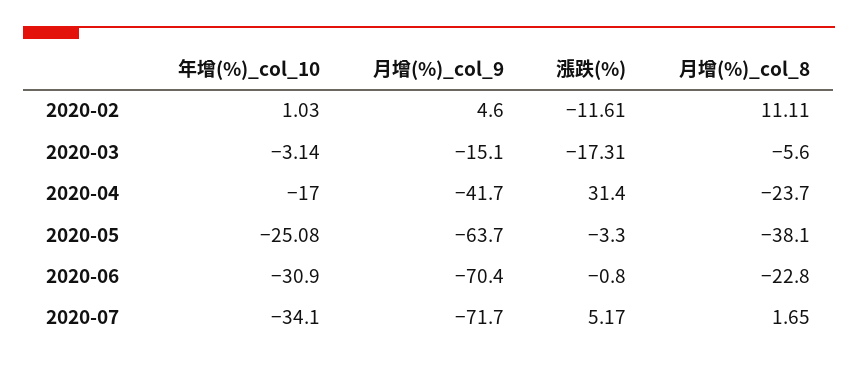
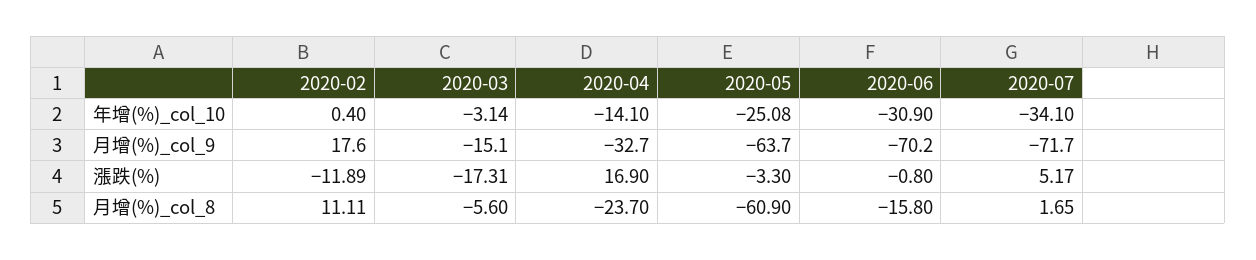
年增(%)_col_10, 2020-02: 1.03 -> 0.4
月增(%)_col_9, 2020-02: 4.6 -> 17.6
漲跌(%), 2020-02: -11.61 -> -11.89
年增(%)_col_10, 2020-04: -17 -> -14.1
月增(%)_col_9, 2020-04: -41.7 -> -32.7
漲跌(%), 2020-04: 31.4 -> 16.9
月增(%)_col_8, 2020-05: -38.1 -> -60.9
月增(%)_col_9, 2020-06: -70.4 -> -70.2
月增(%)_col_8, 2020-06: -22.8 -> -15.8

